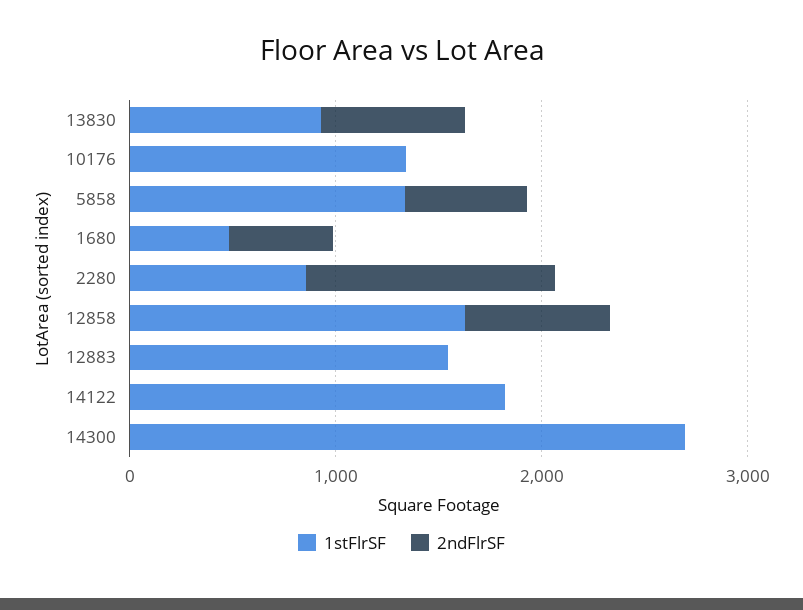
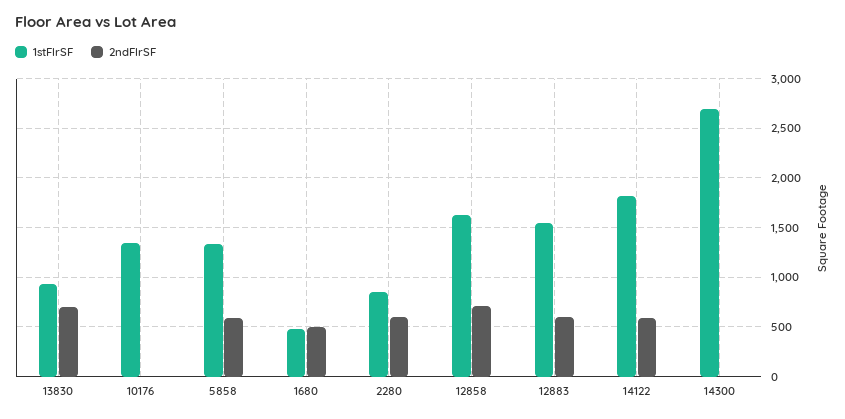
2ndFlrSF, 2280: 1200 -> 600
2ndFlrSF, 12883: 0 -> 600
2ndFlrSF, 14122: 0 -> 600

